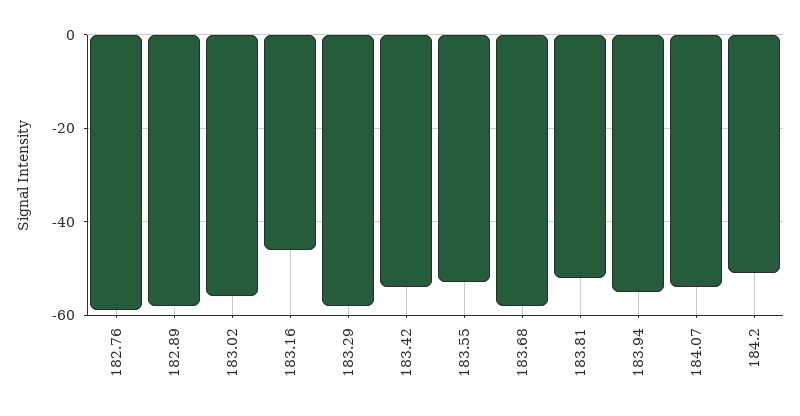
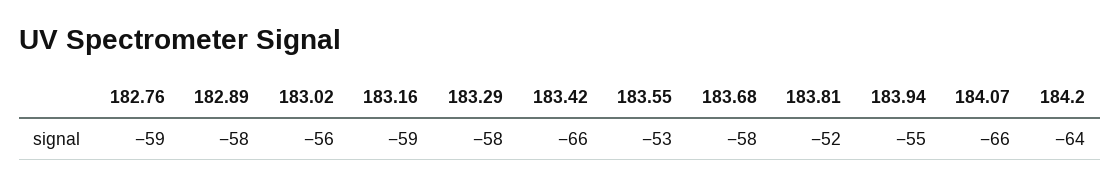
183.16: -45 -> -59
183.42: -55 -> -66
184.07: -55 -> -66
184.2: -50 -> -64

